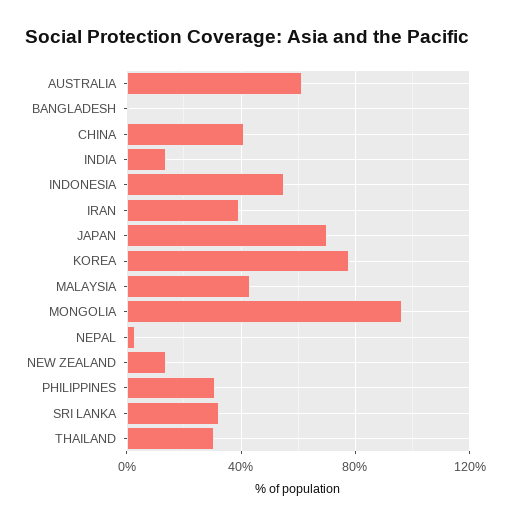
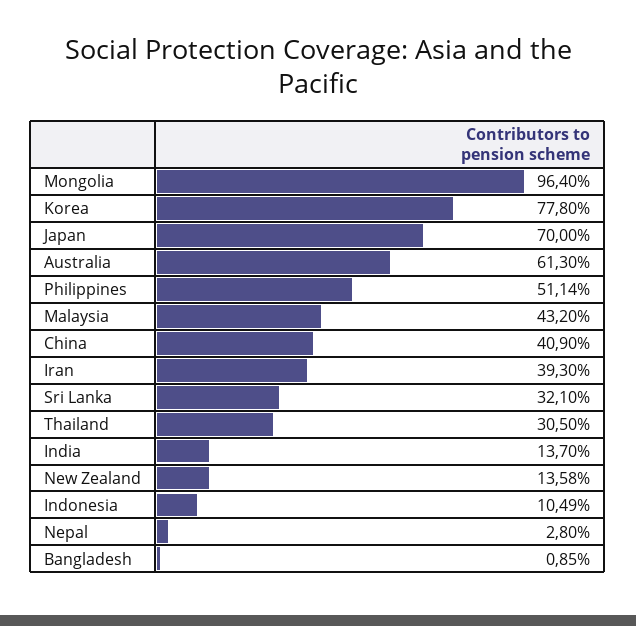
INDONESIA: 55 -> 10.49
PHILIPPINES: 30 -> 51.14

